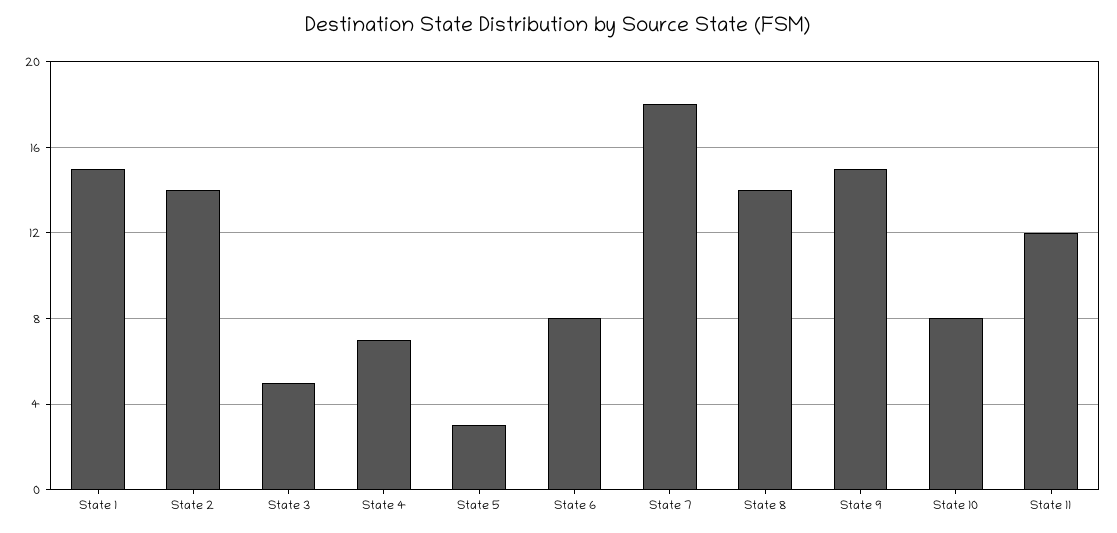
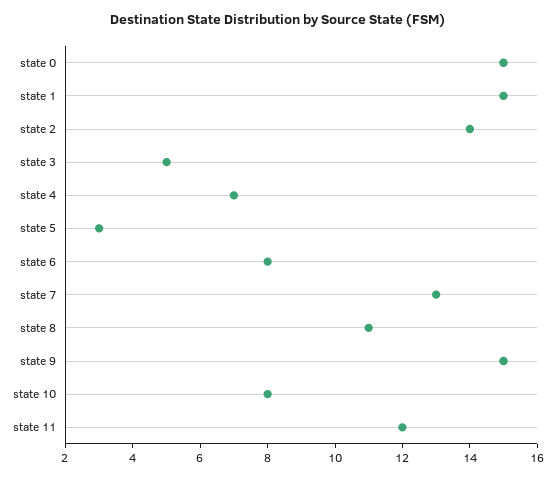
State 7: 18 -> 13
State 8: 14 -> 11
state 0: none -> 15

